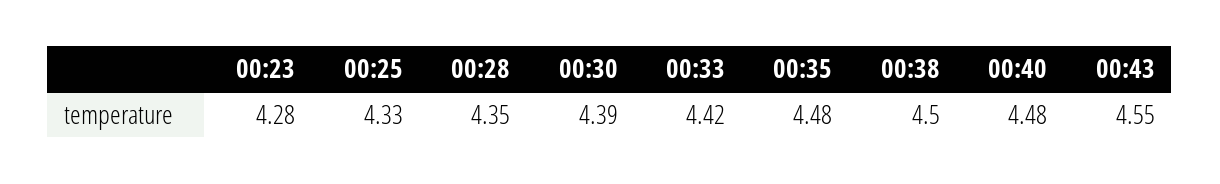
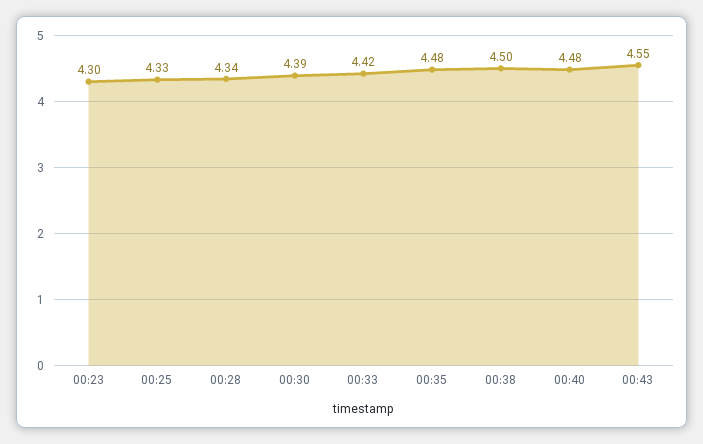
00:23: 4.28 -> 4.3
00:28: 4.35 -> 4.34

